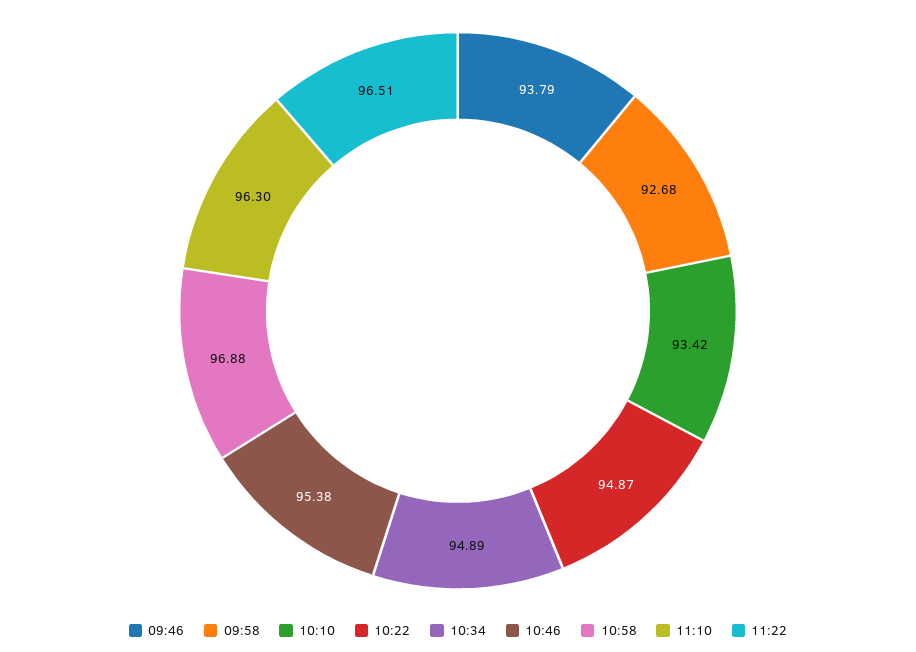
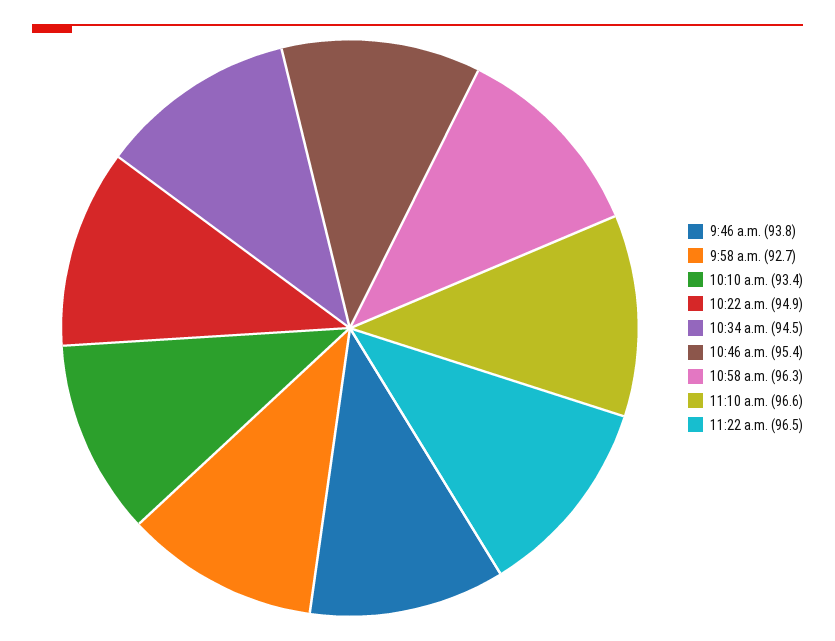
10:34: 94.89 -> 94.5
10:58: 96.88 -> 96.3
11:10: 96.3 -> 96.6

